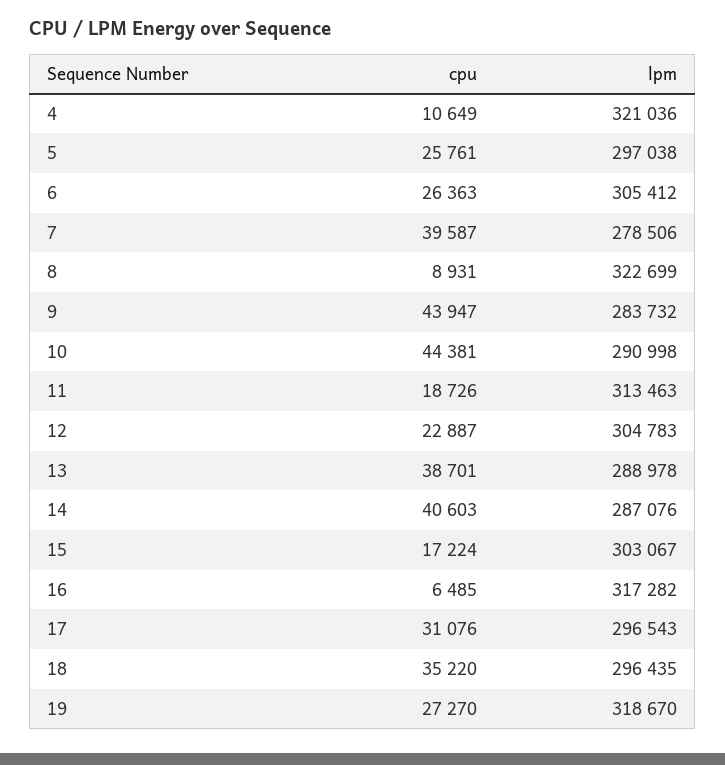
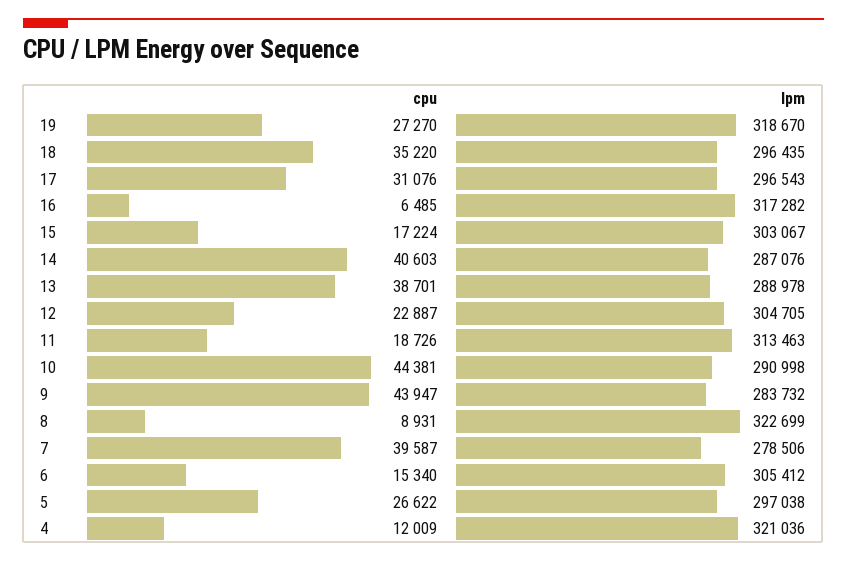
cpu, 4: 10649 -> 12009
cpu, 5: 25761 -> 26622
cpu, 6: 26363 -> 15340
lpm, 12: 304783 -> 304705

